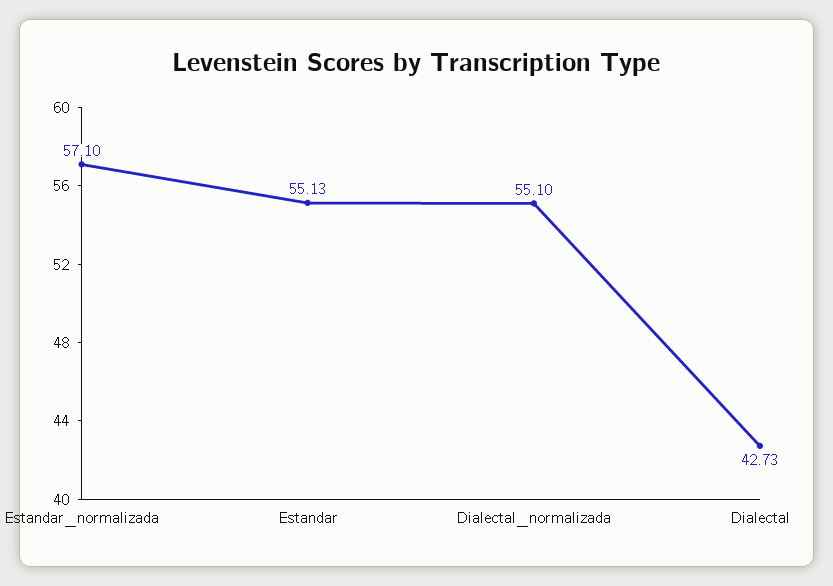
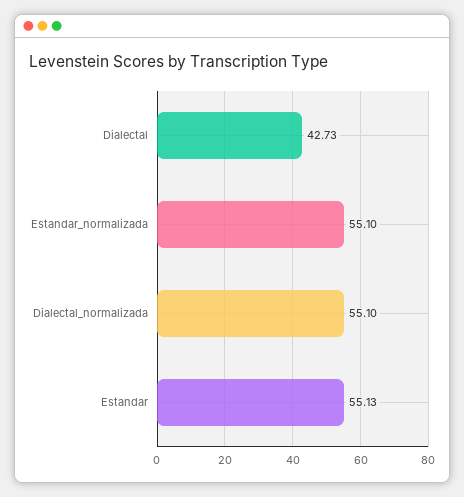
Estandar_normalizada: 57.1 -> 55.1

